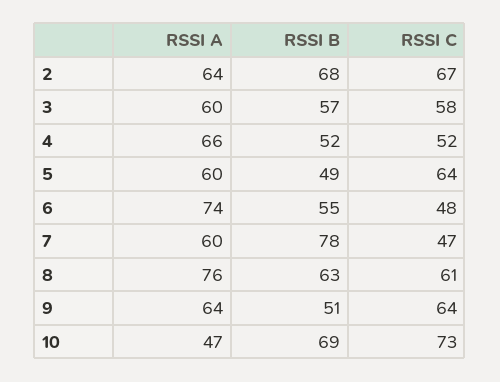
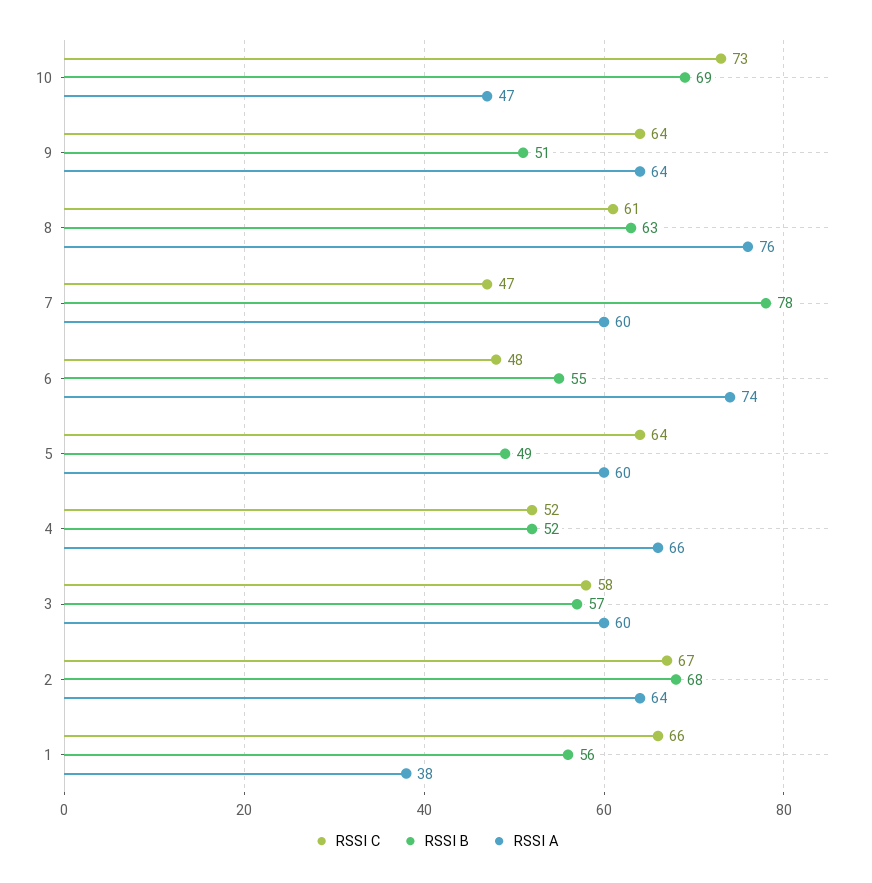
RSSI C, 1: none -> 66
RSSI B, 1: none -> 56
RSSI A, 1: none -> 38

